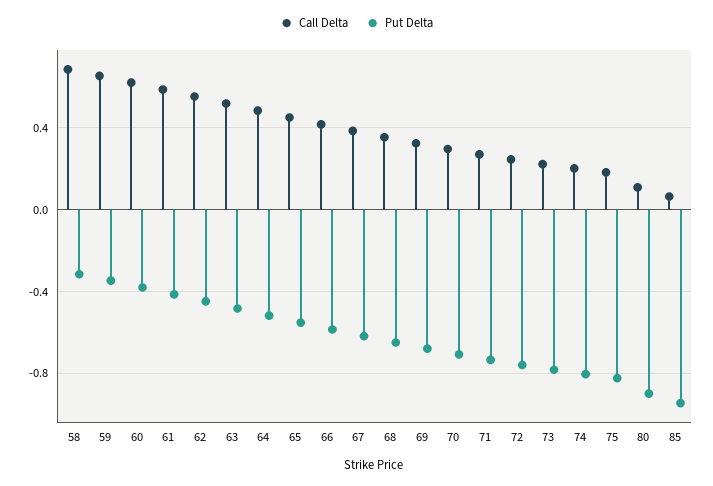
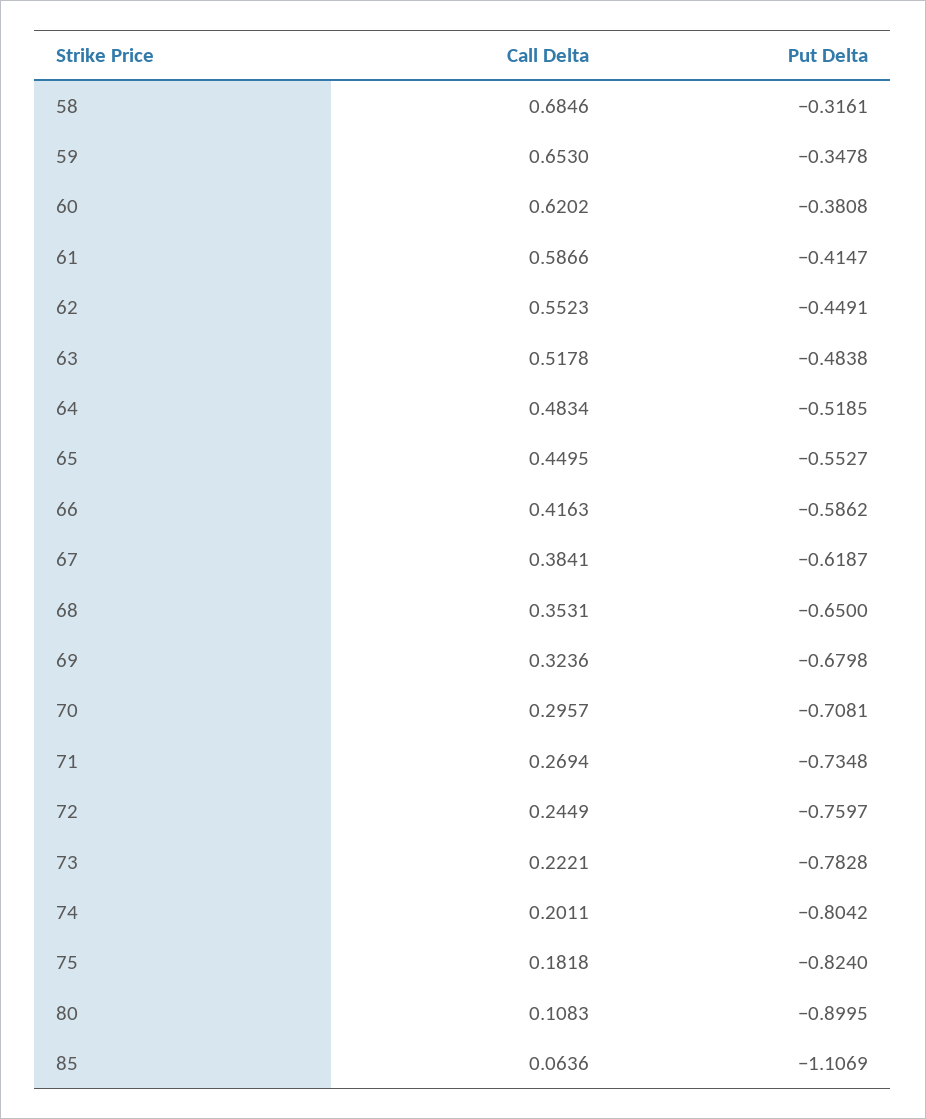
Put Delta, 85: -0.95 -> -1.1069

